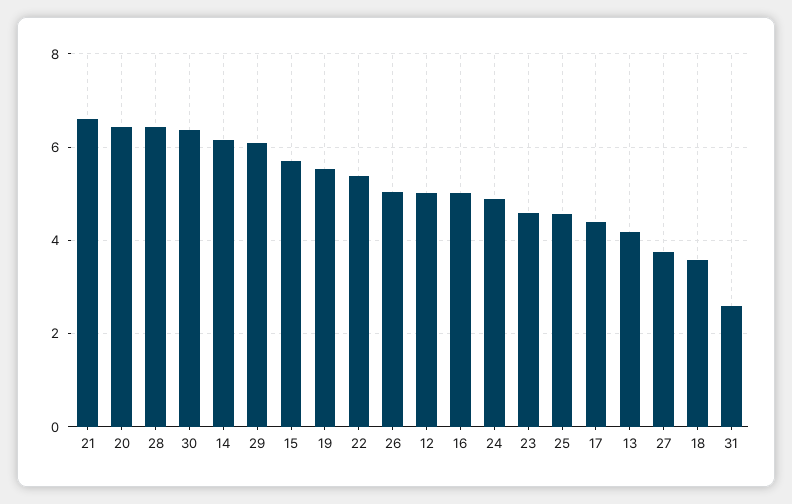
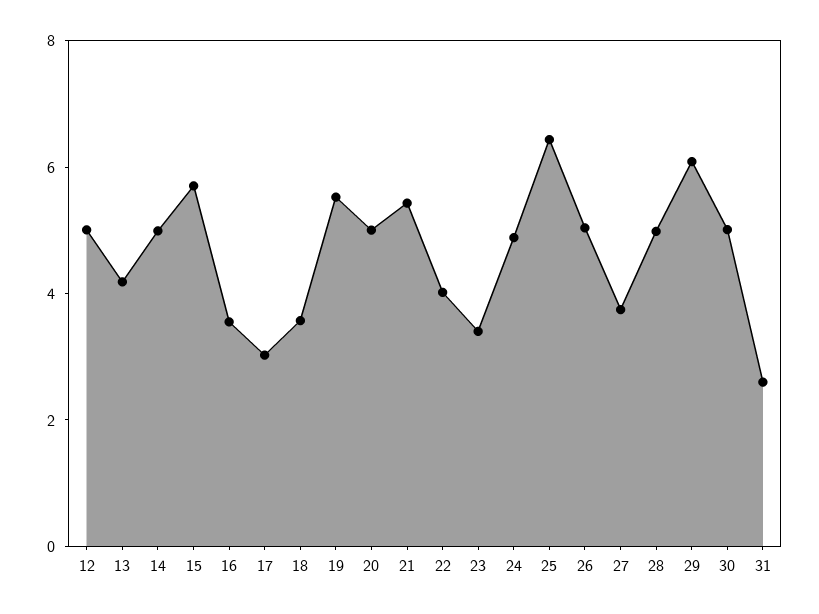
21: 6.6 -> 5.5
20: 6.4 -> 5
28: 6.4 -> 5
30: 6.4 -> 5
14: 6.2 -> 5
22: 5.4 -> 4
16: 5 -> 3.5
23: 4.6 -> 3.5
25: 4.6 -> 6.5
17: 4.4 -> 3

